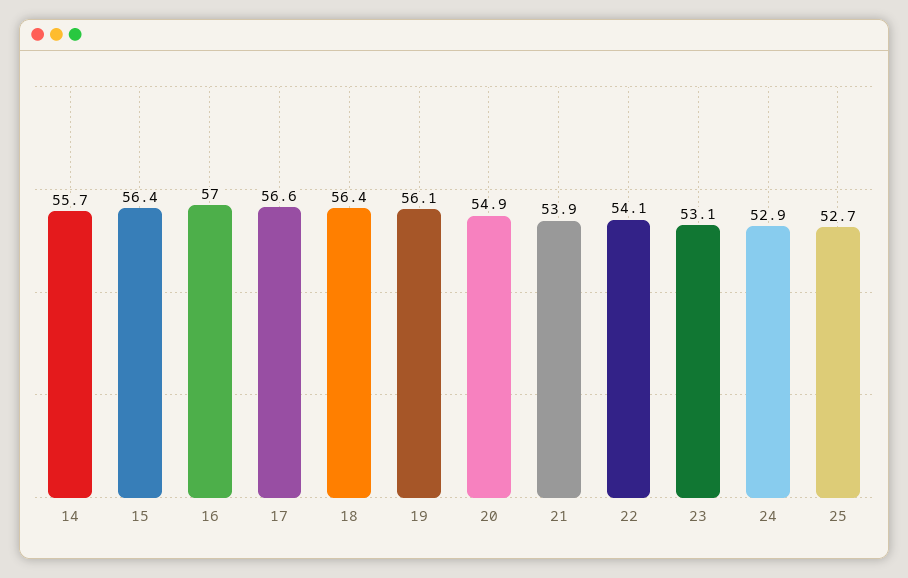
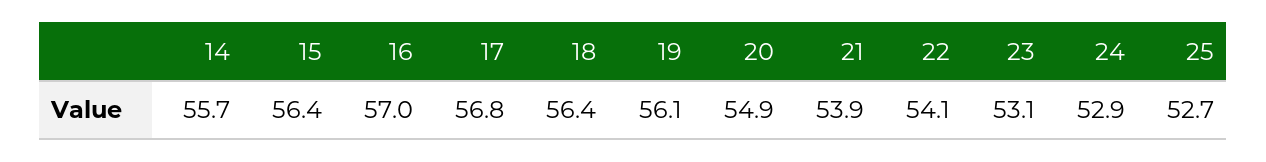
17: 56.6 -> 56.8

